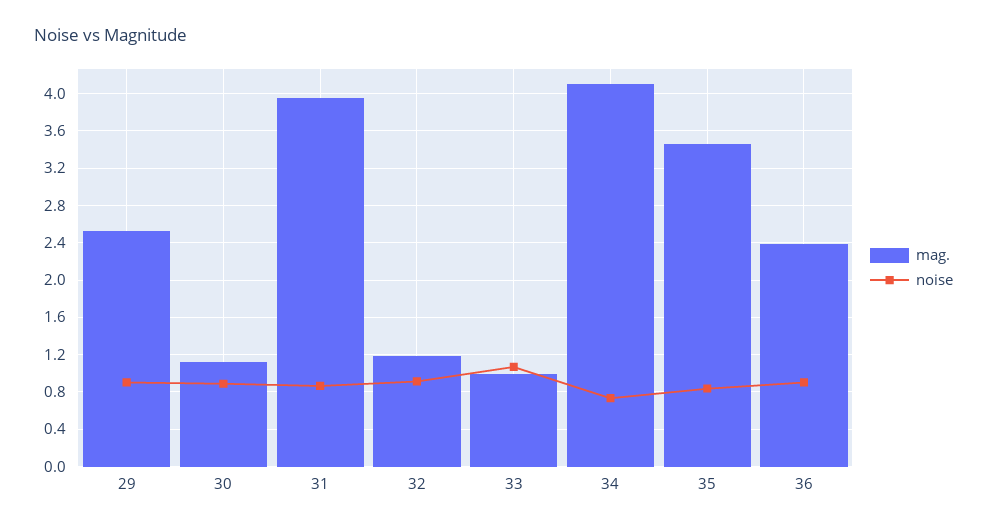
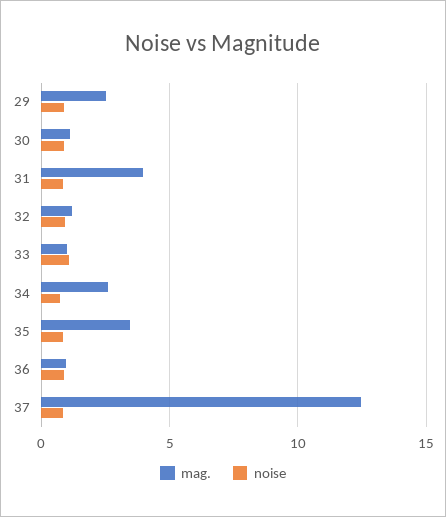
mag., 34: 4.1 -> 2.5
mag., 36: 2.4 -> 1
mag., 37: none -> 12.5
noise, 37: none -> 1

